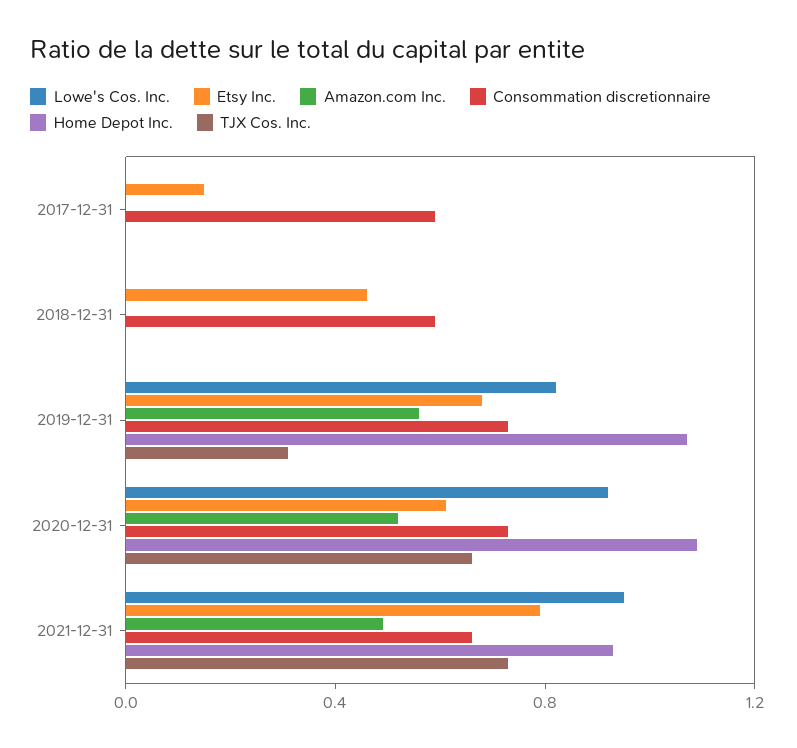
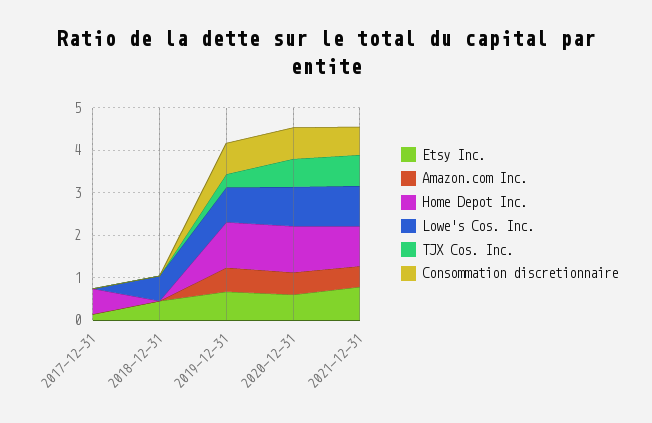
Consommation discretionnaire, 2017-12-31: 0.6 -> 0
Home Depot Inc., 2017-12-31: 0 -> 0.6
Lowe's Cos. Inc., 2018-12-31: 0 -> 0.6
Consommation discretionnaire, 2018-12-31: 0.6 -> 0

